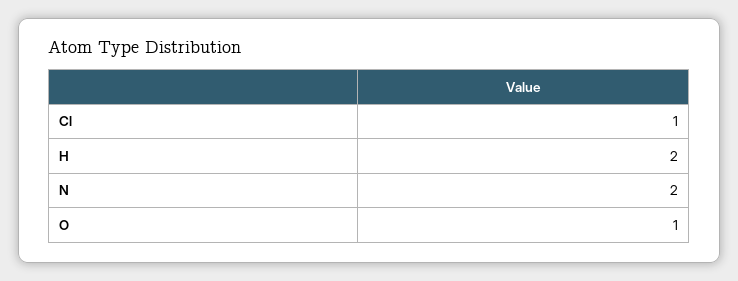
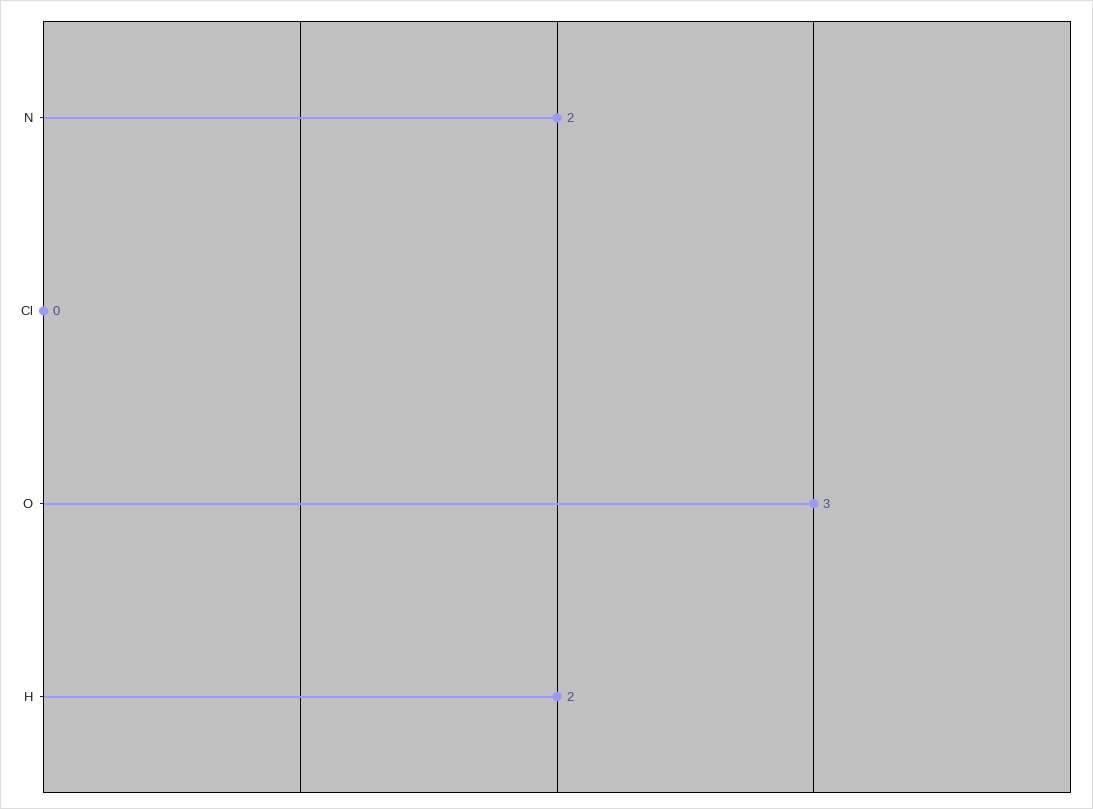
Cl: 1 -> 0
O: 1 -> 3

